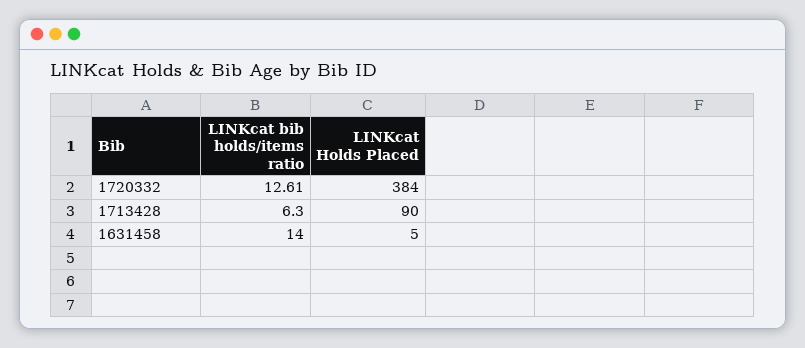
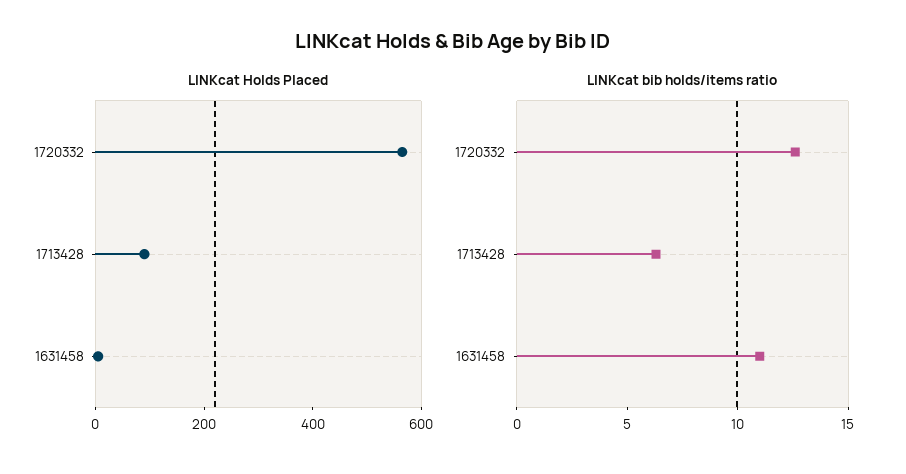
LINKcat Holds Placed, 1720332: 384 -> 550
LINKcat bib holds/items ratio, 1631458: 14 -> 11

